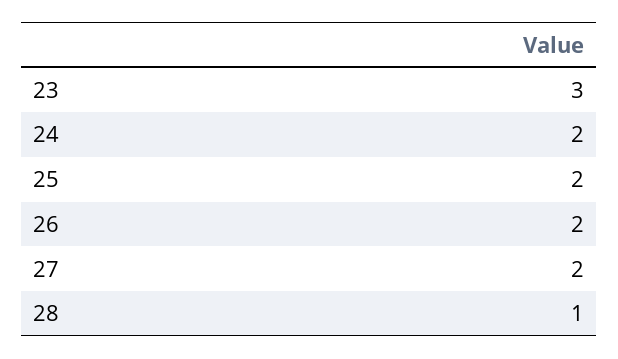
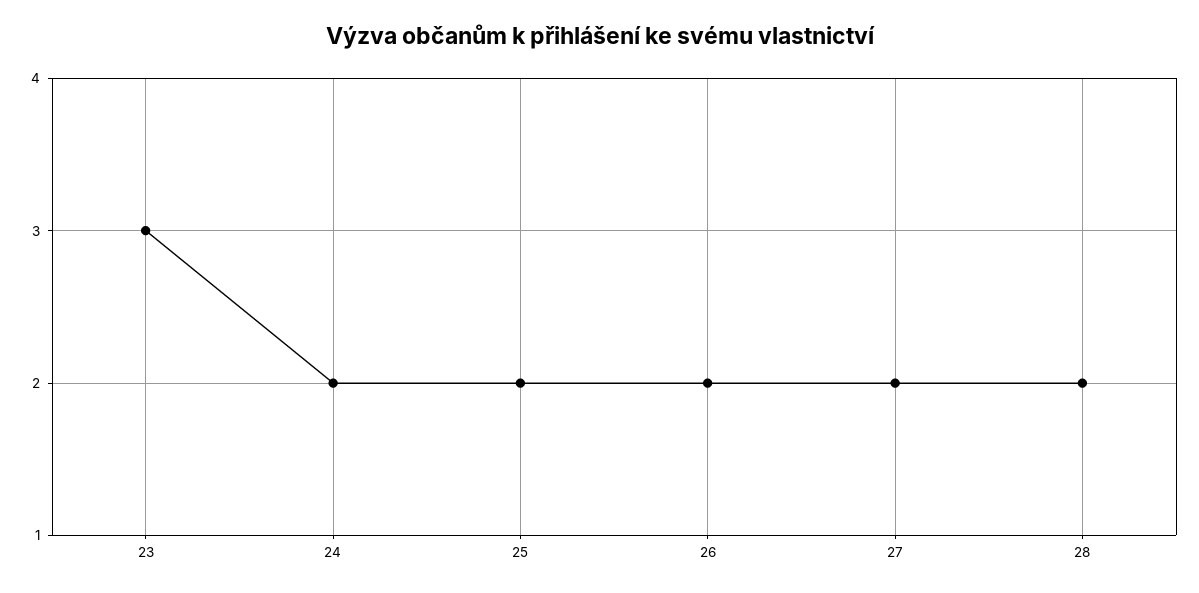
28: 1 -> 2

